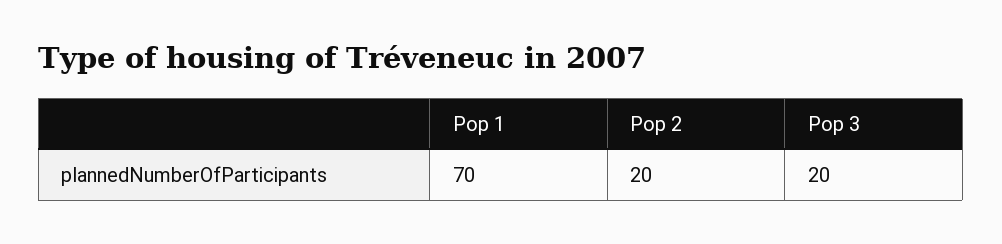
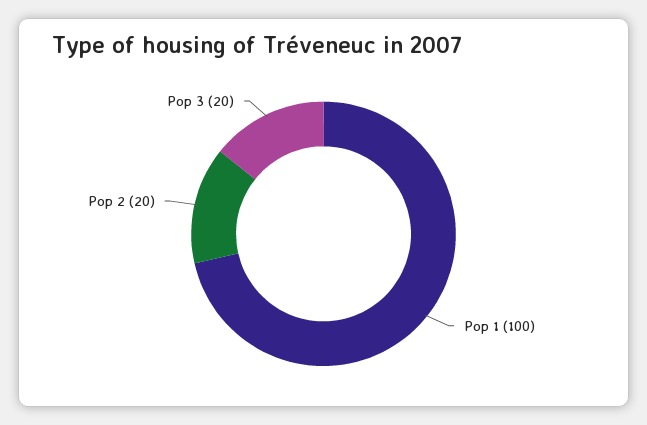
Pop 1: 70 -> 100

